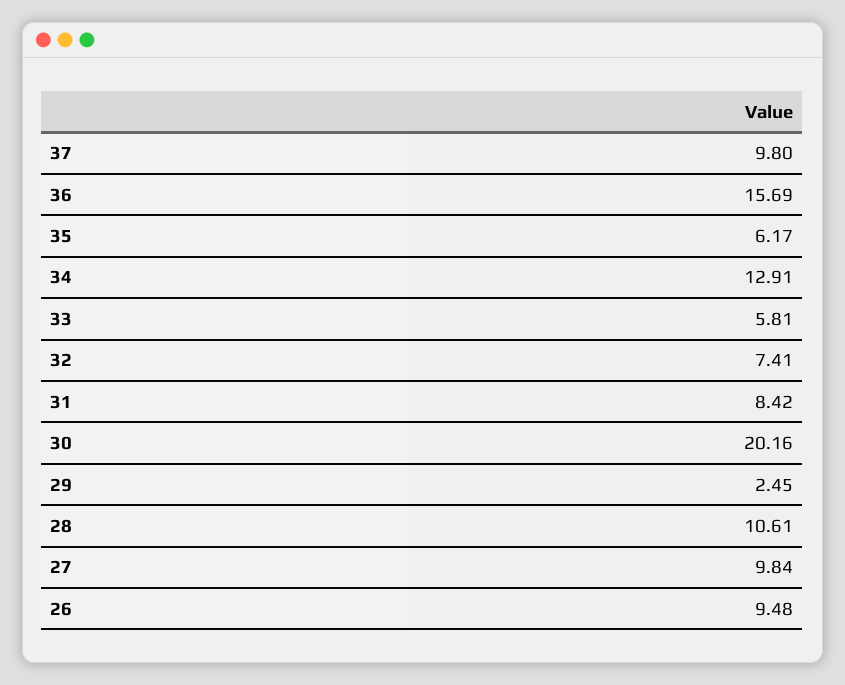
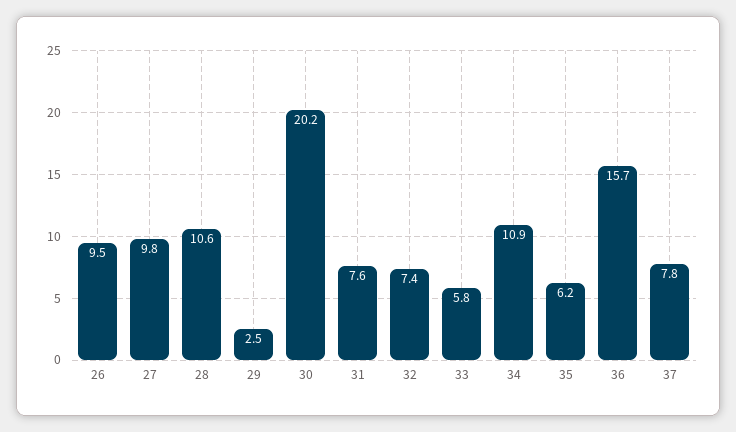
37: 9.8 -> 7.8
34: 12.91 -> 10.9
31: 8.42 -> 7.6

